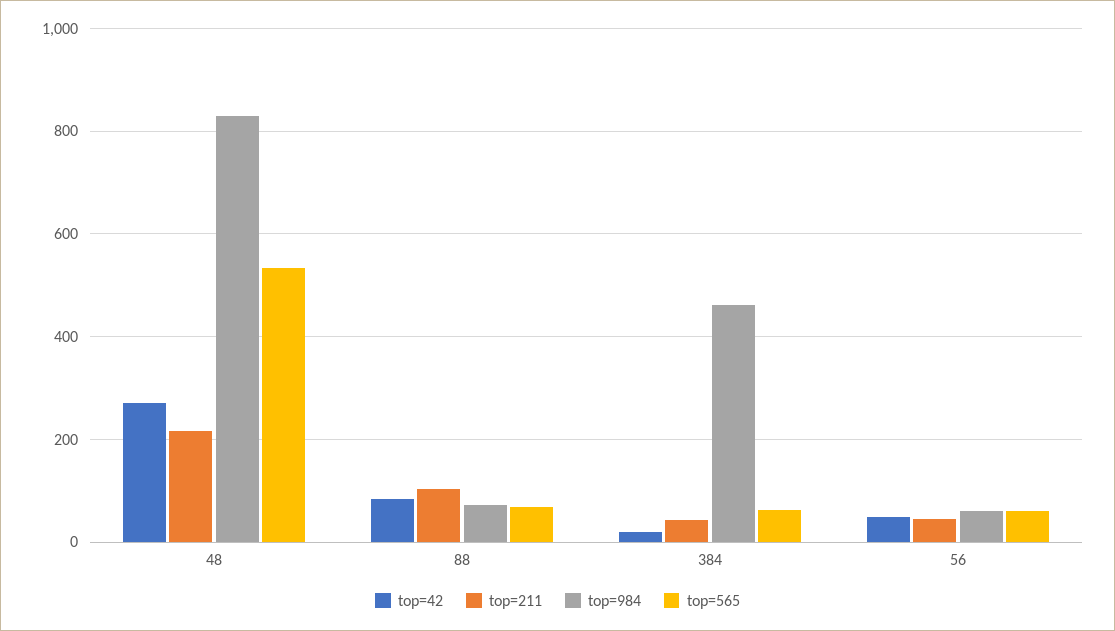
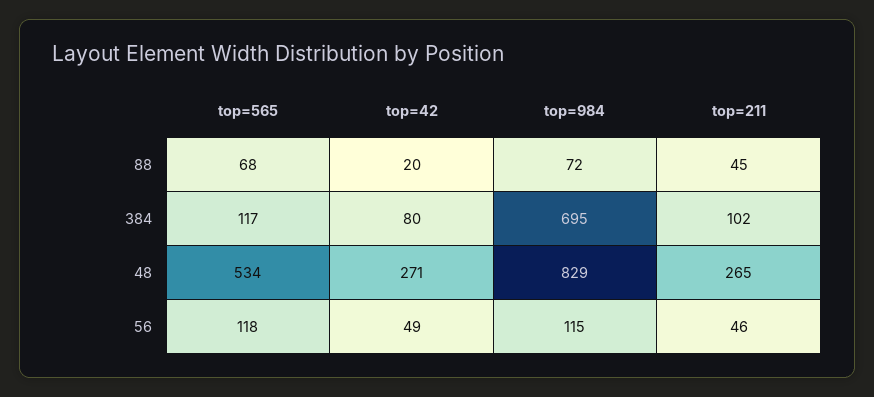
top=211, 48: 220 -> 265
top=42, 88: 80 -> 20
top=211, 88: 100 -> 45
top=42, 384: 20 -> 80
top=211, 384: 40 -> 102
top=984, 384: 460 -> 695
top=565, 384: 60 -> 117
top=984, 56: 60 -> 115
top=565, 56: 60 -> 118

